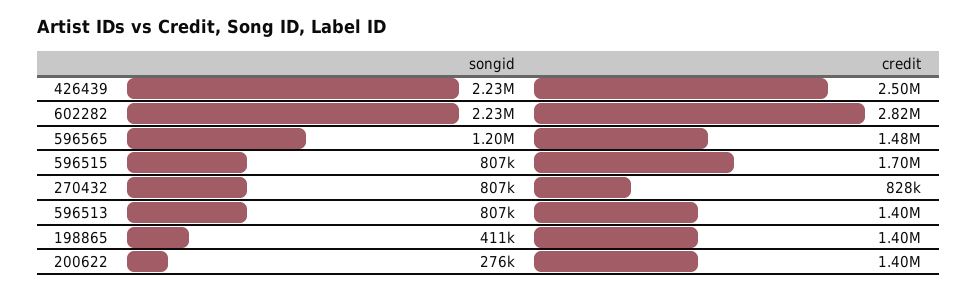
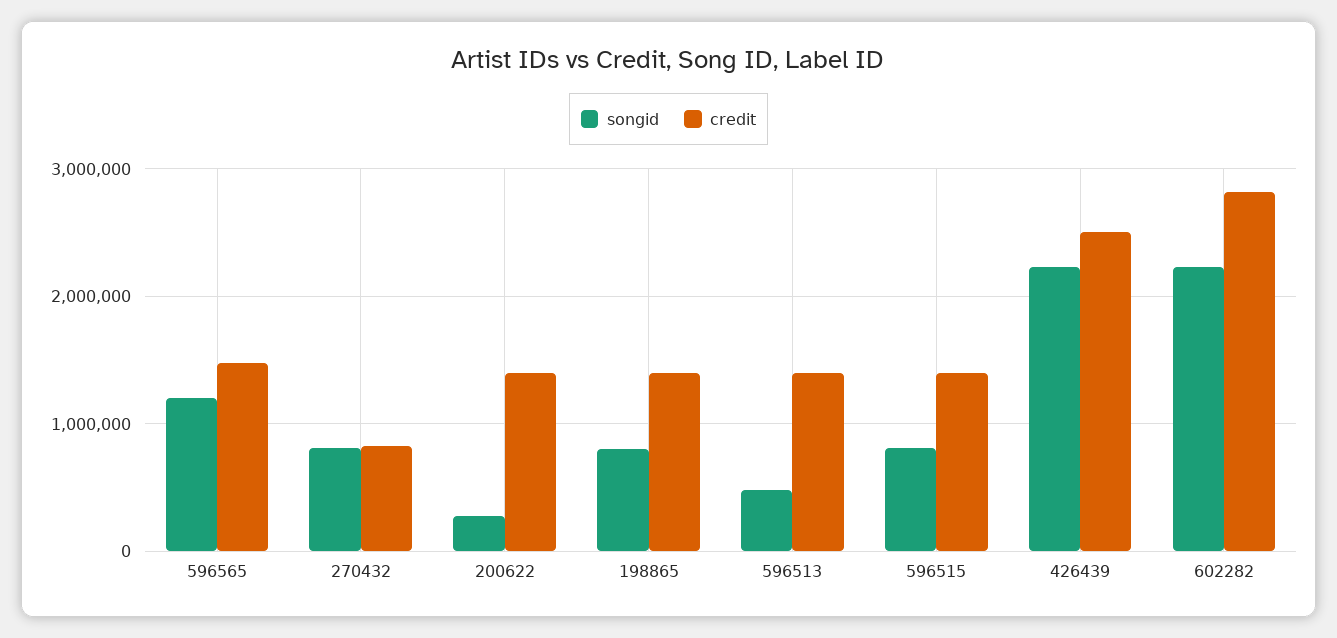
credit, 596515: 1700000 -> 1400000
songid, 596513: 807000 -> 500000
songid, 198865: 411000 -> 800000

